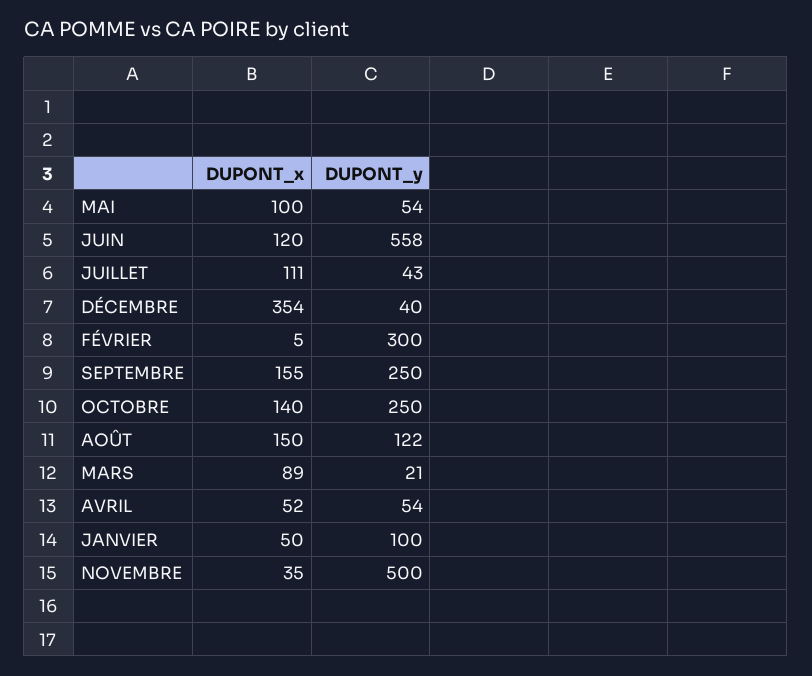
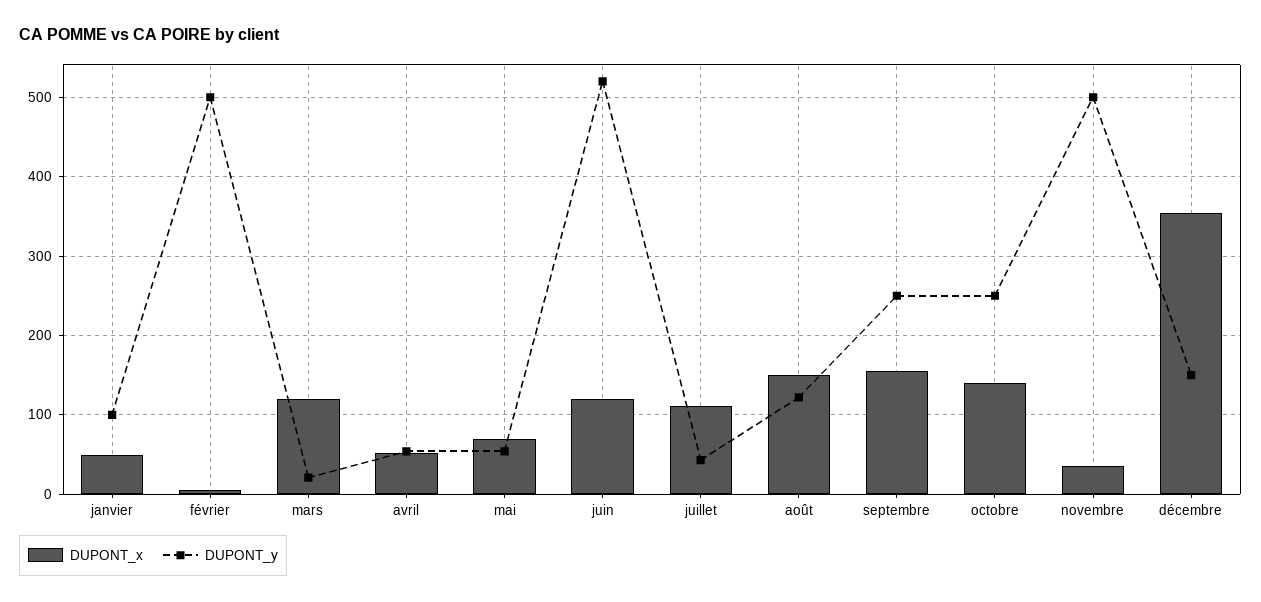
DUPONT_x, MAI: 100 -> 70
DUPONT_y, JUIN: 558 -> 520
DUPONT_y, DÉCEMBRE: 40 -> 150
DUPONT_y, FÉVRIER: 300 -> 500
DUPONT_x, MARS: 89 -> 120

